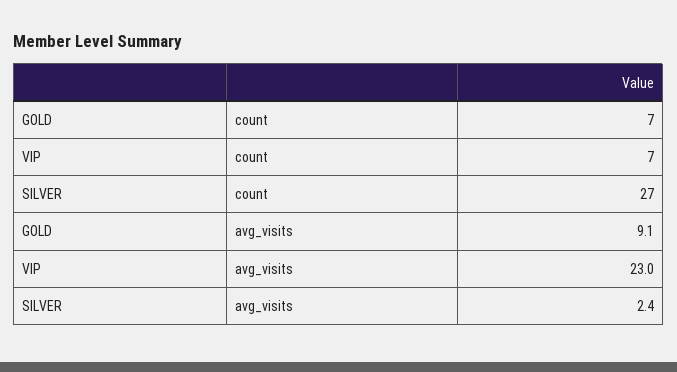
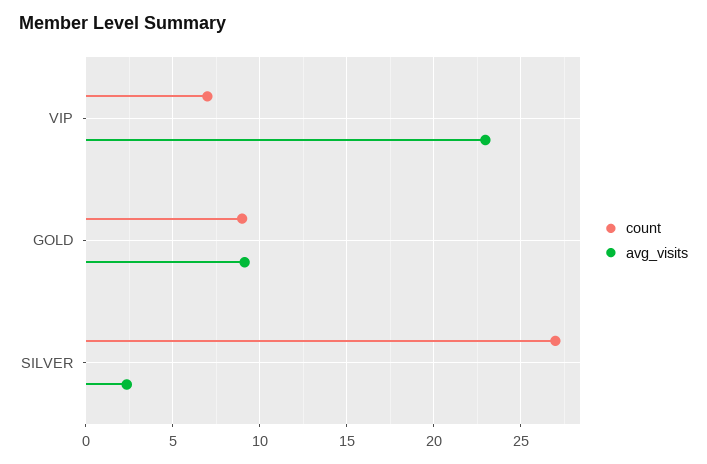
count, GOLD: 7 -> 9

